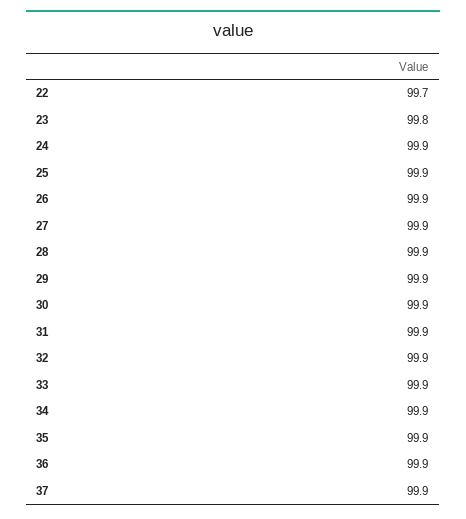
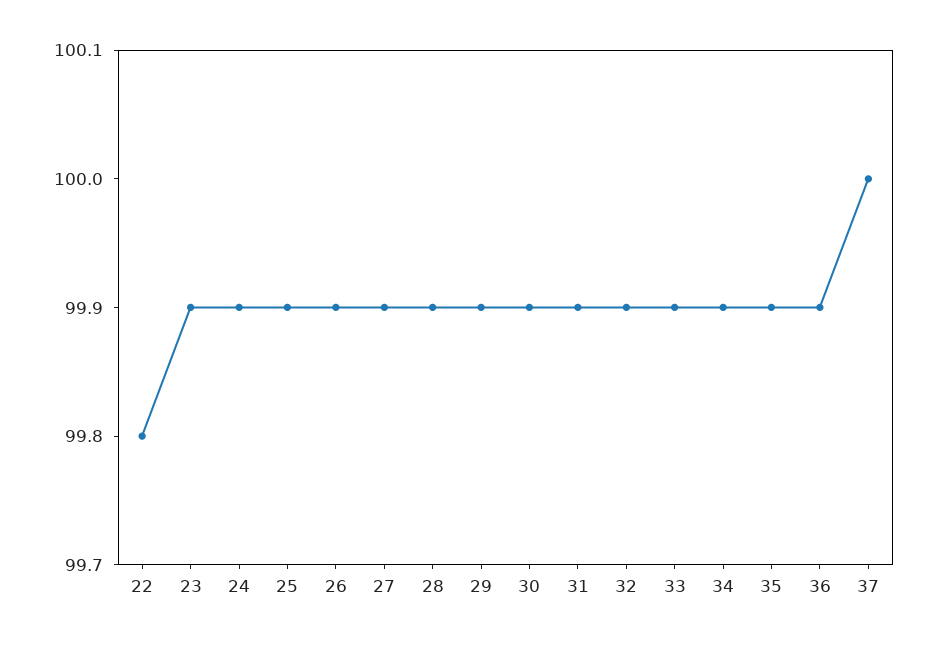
22: 99.7 -> 99.8
23: 99.8 -> 99.9
37: 99.9 -> 100

